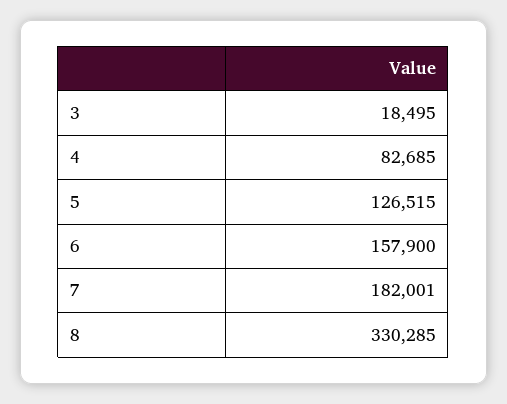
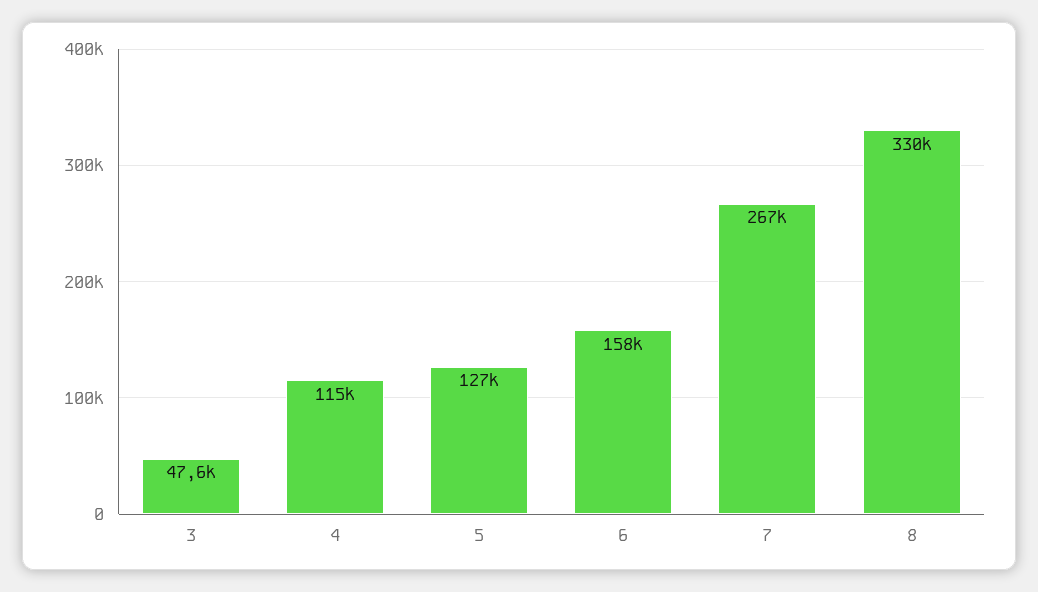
3: 18495 -> 47600
4: 82685 -> 115000
7: 182001 -> 267000

